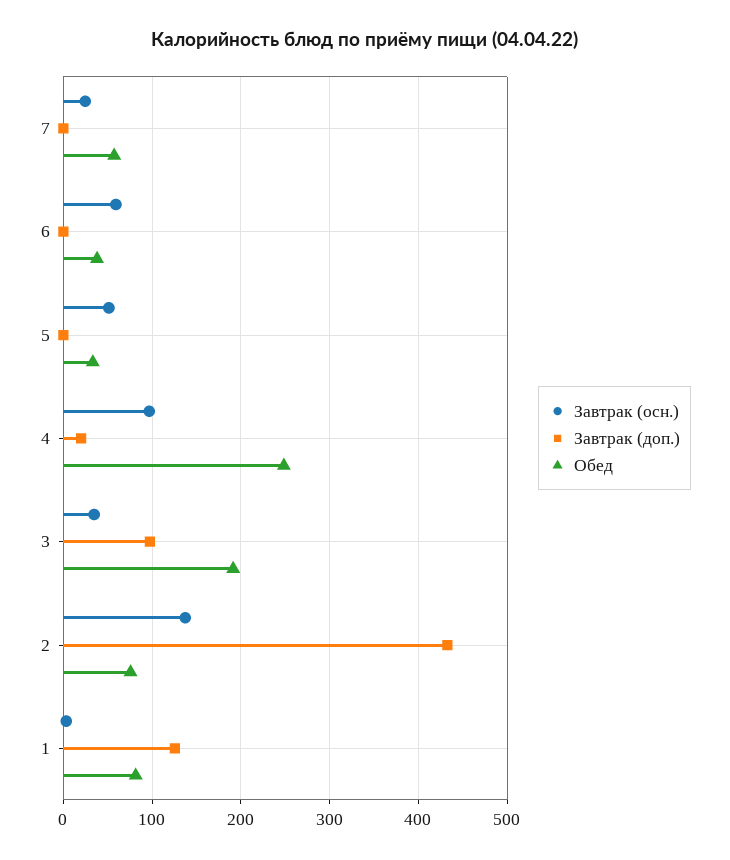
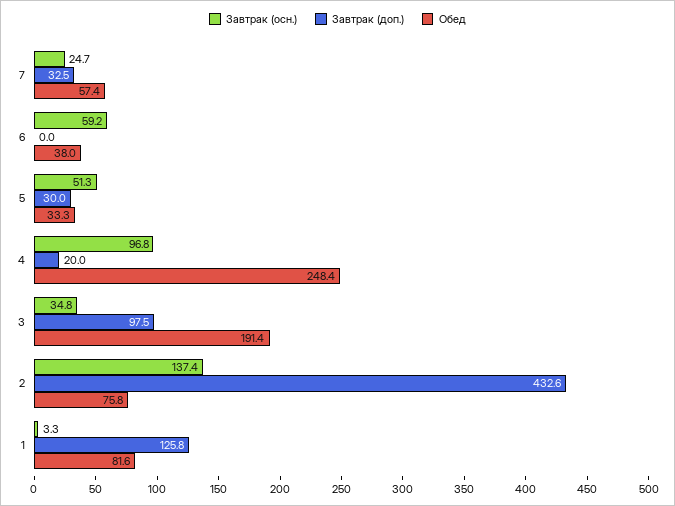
Завтрак (доп.), 7: 0 -> 32.5
Завтрак (доп.), 5: 0 -> 30

